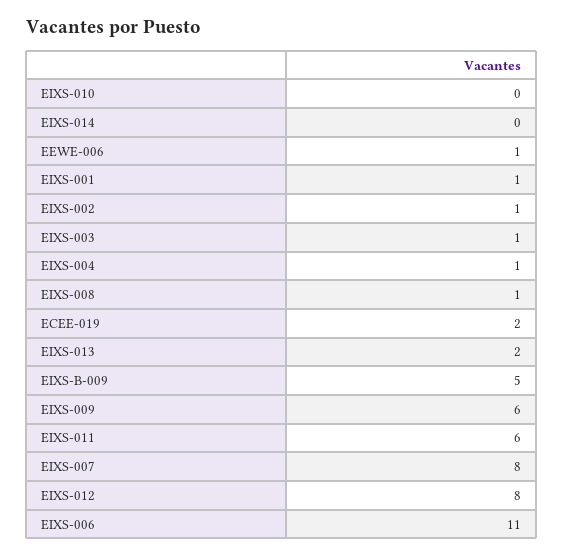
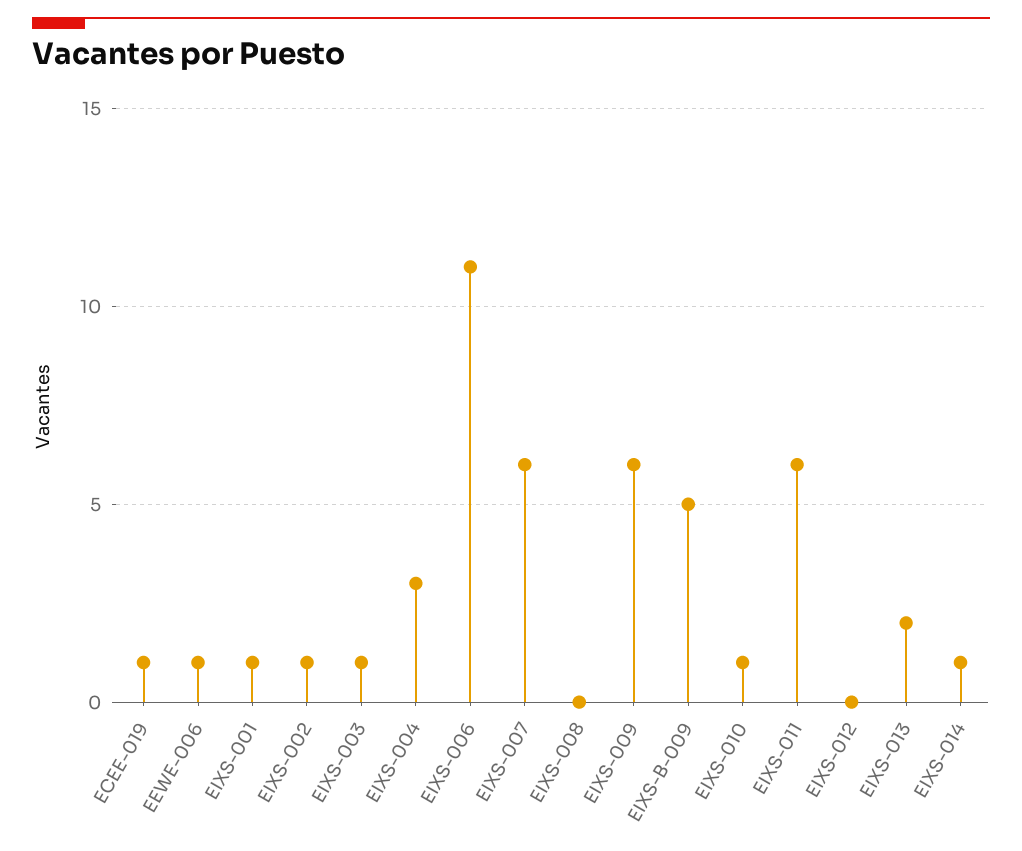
EIXS-010: 0 -> 1
EIXS-014: 0 -> 1
EIXS-004: 1 -> 3
EIXS-008: 1 -> 0
ECEE-019: 2 -> 1
EIXS-007: 8 -> 6
EIXS-012: 8 -> 0

